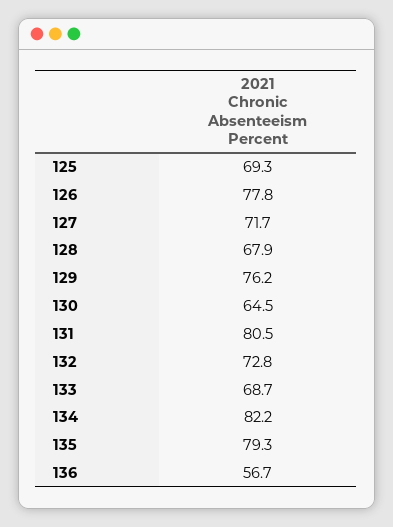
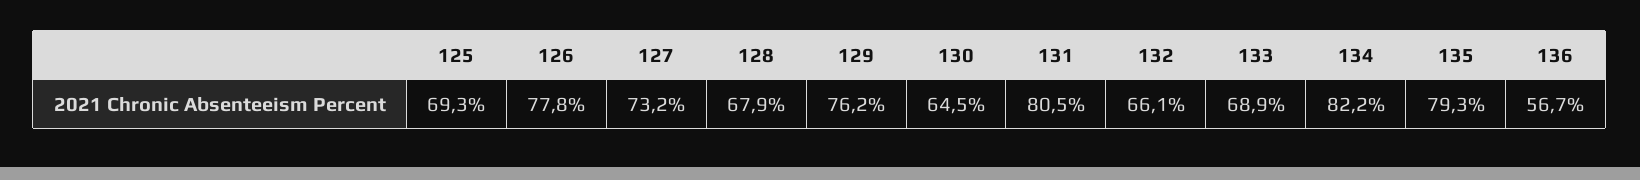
127: 71.7 -> 73.2
132: 72.8 -> 66.1
133: 68.7 -> 68.9

